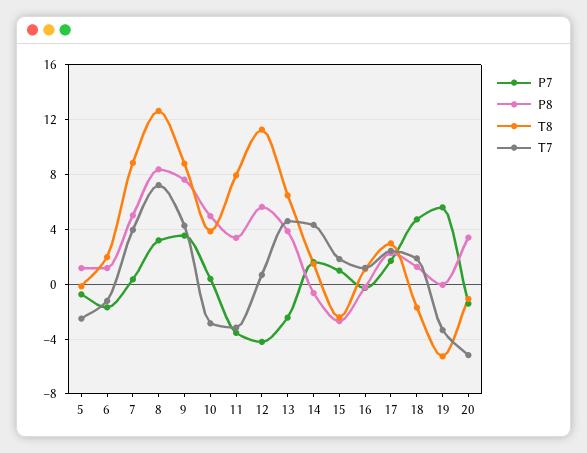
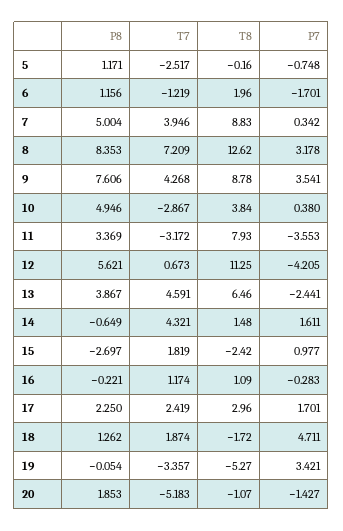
P7, 19: 5.5 -> 3.421
P8, 20: 3.5 -> 1.853

